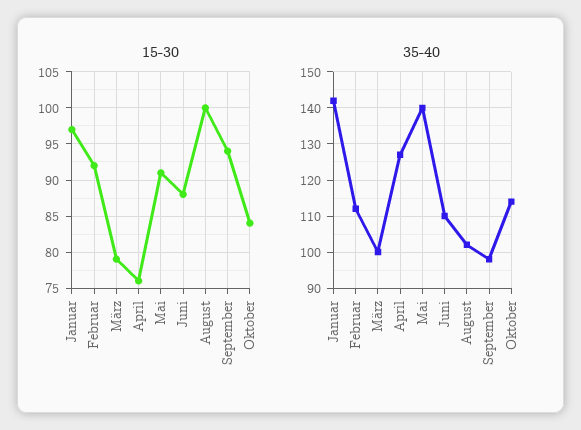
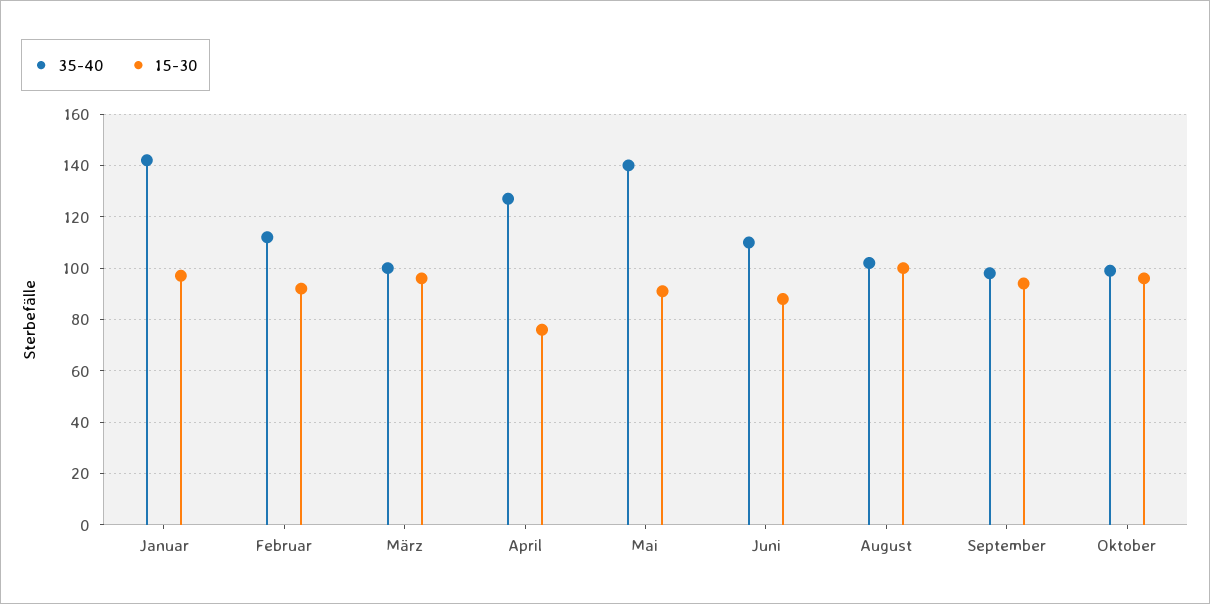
15-30, März: 79 -> 95
15-30, Oktober: 84 -> 95
35-40, Oktober: 115 -> 100

